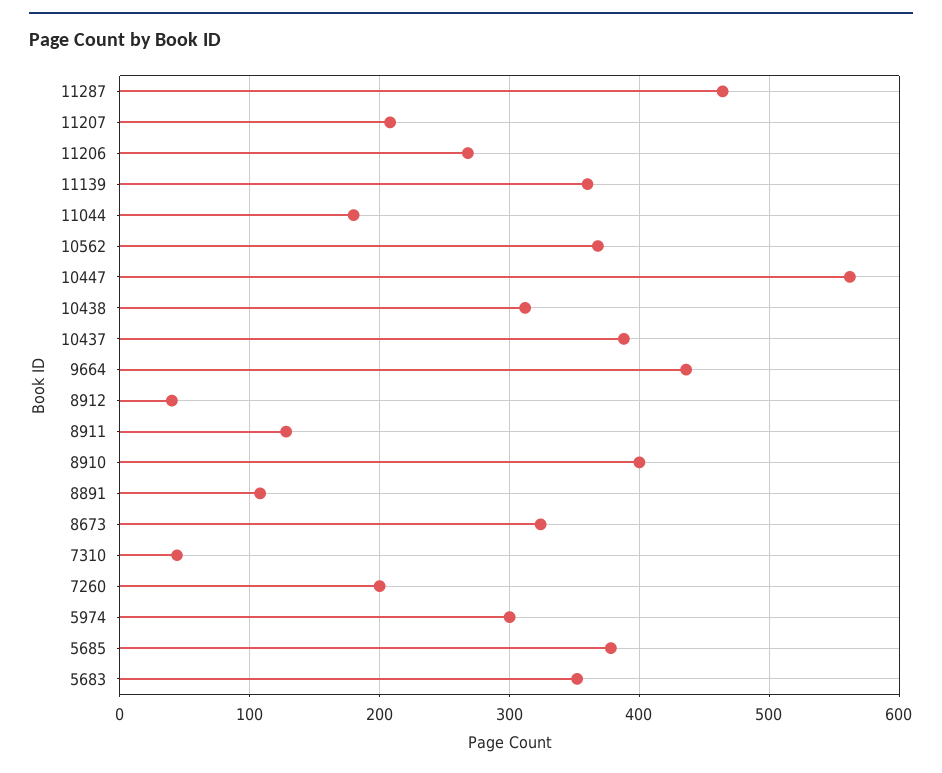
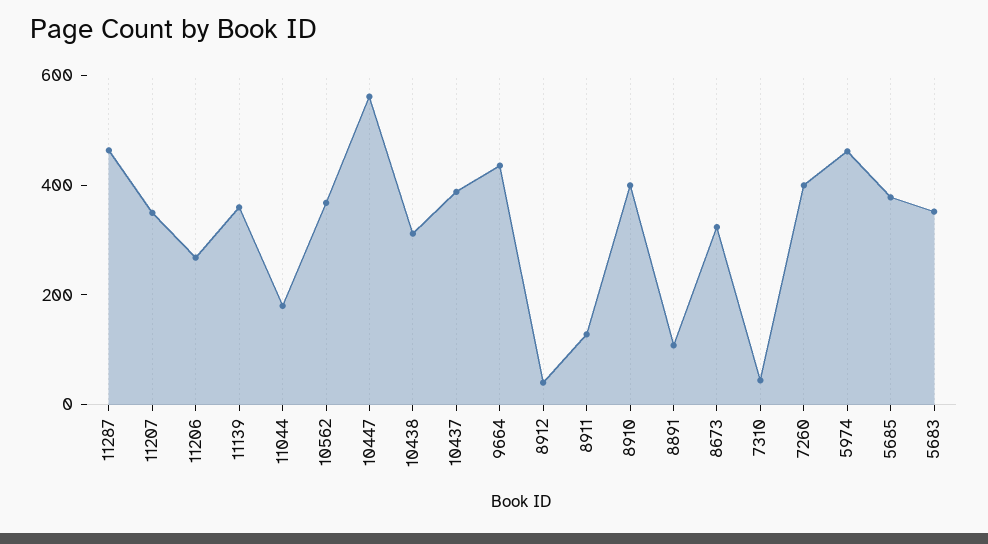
11207: 210 -> 350
7260: 200 -> 400
5974: 300 -> 450

